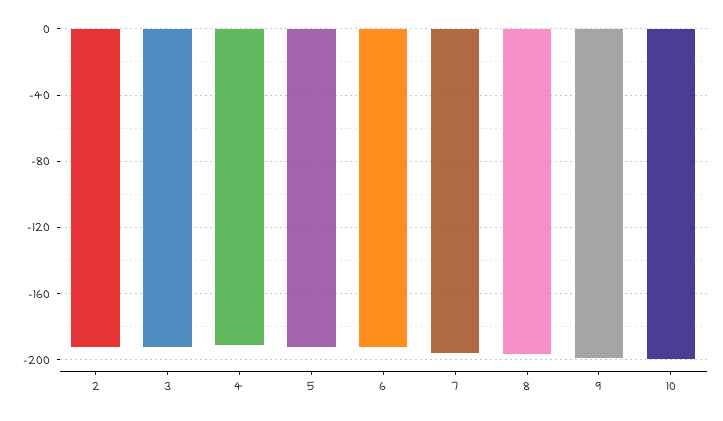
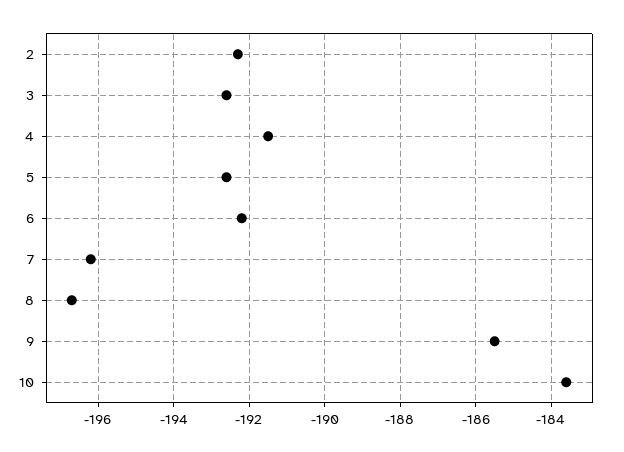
9: -200 -> -185.5
10: -200 -> -183.5

